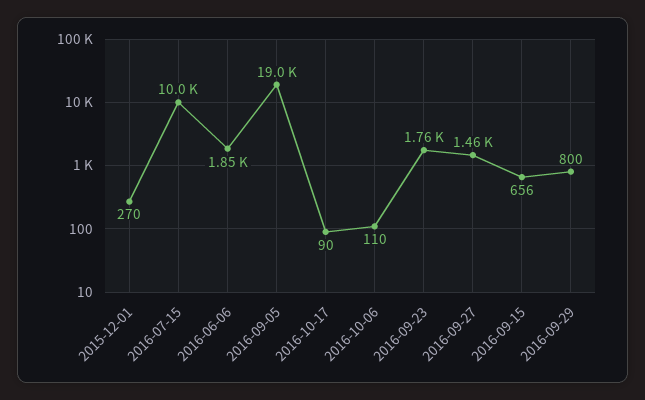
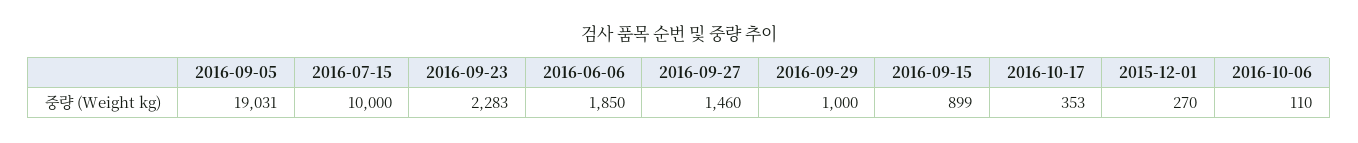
2016-10-17: 90 -> 353
2016-09-23: 1760 -> 2283
2016-09-15: 656 -> 899
2016-09-29: 800 -> 1000

